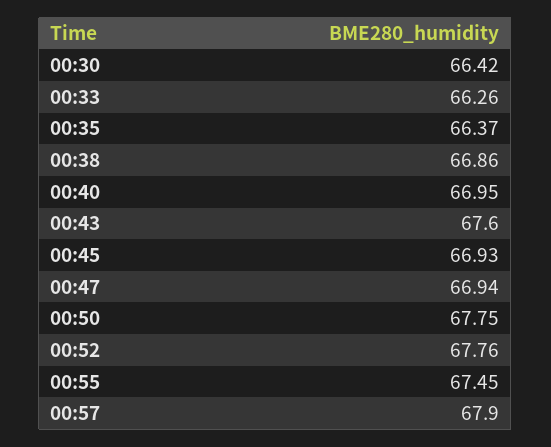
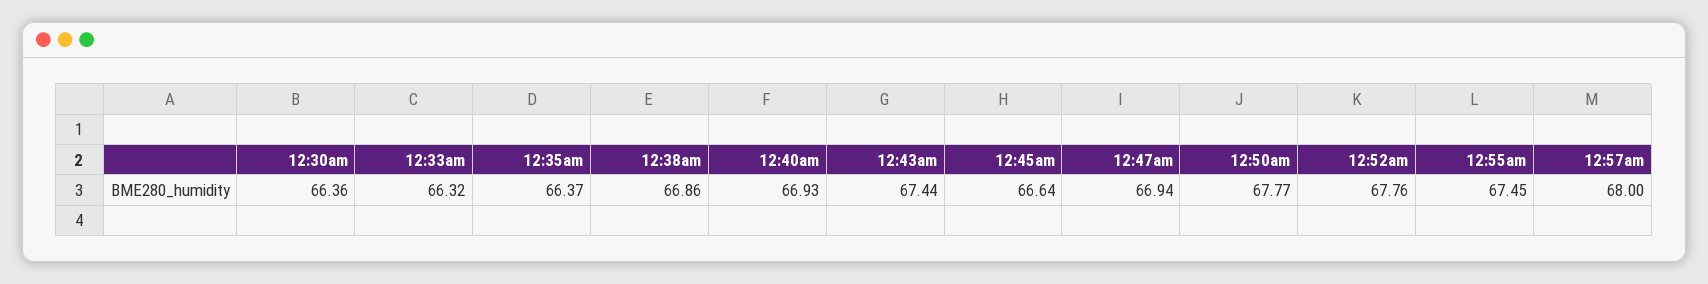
00:30: 66.42 -> 66.36
00:33: 66.26 -> 66.32
00:40: 66.95 -> 66.93
00:43: 67.6 -> 67.44
00:45: 66.93 -> 66.64
00:50: 67.75 -> 67.77
00:57: 67.9 -> 68

